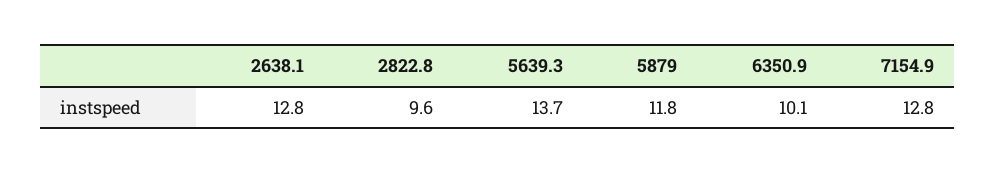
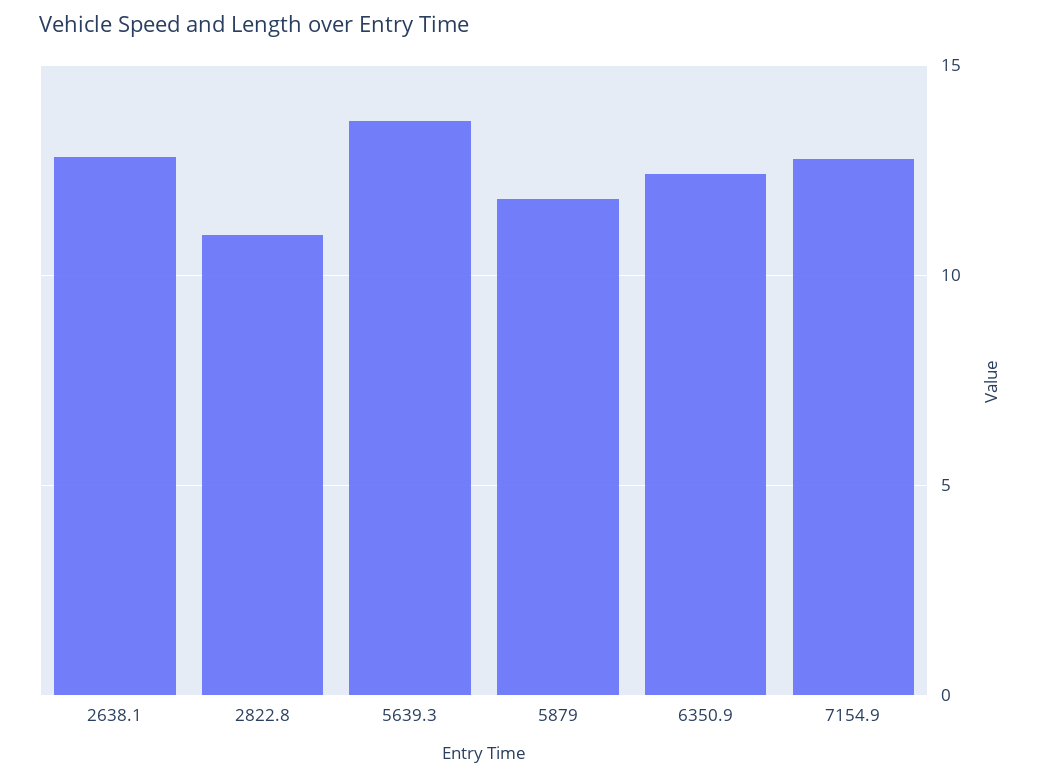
2822.8: 9.6 -> 11
6350.9: 10.1 -> 12.5

